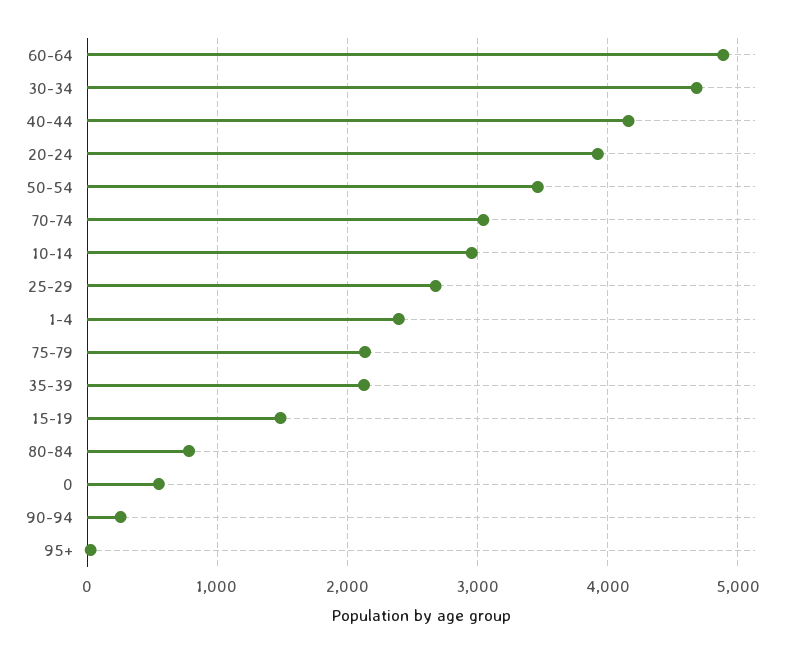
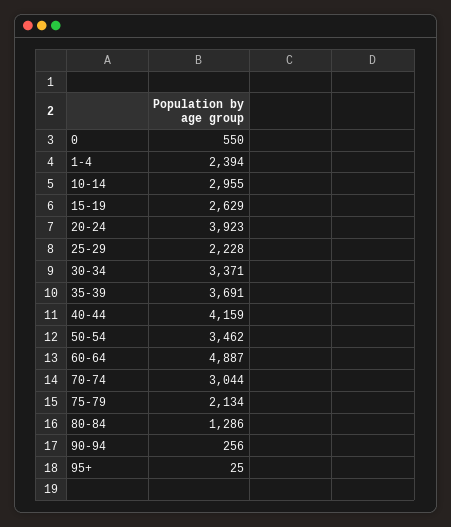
30-34: 4700 -> 3371
25-29: 2700 -> 2228
35-39: 2100 -> 3691
15-19: 1500 -> 2629
80-84: 800 -> 1286

